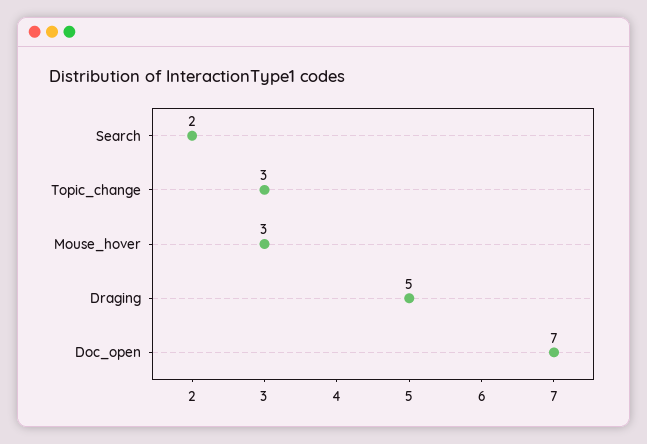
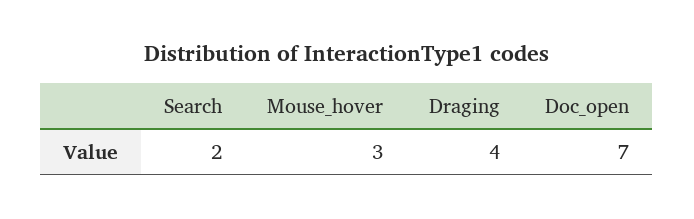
Topic_change: 3 -> none
Draging: 5 -> 4

